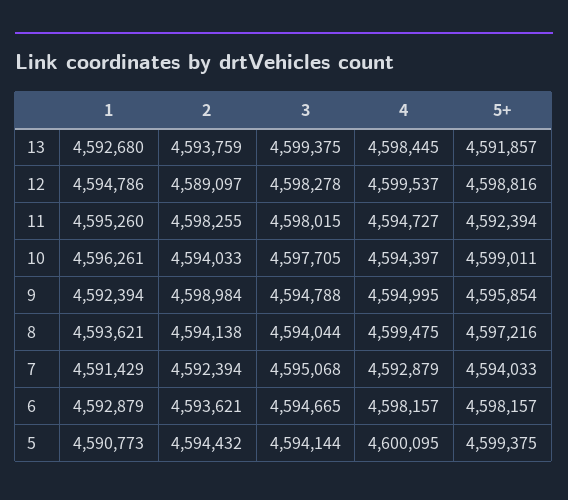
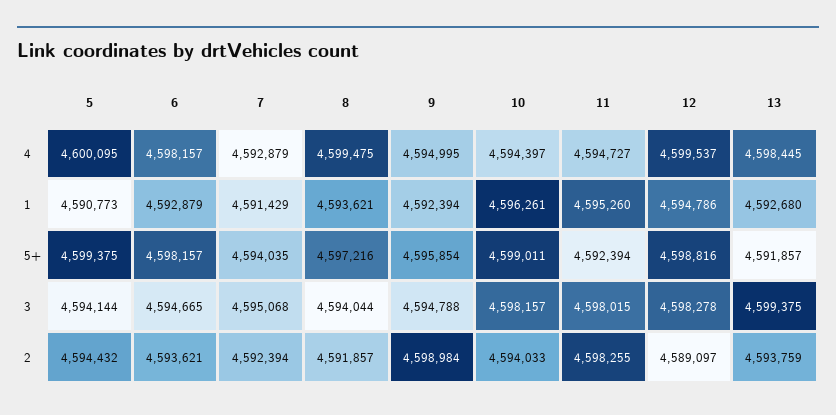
3, 10: 4597705 -> 4598157
2, 8: 4594138 -> 4591857
5+, 7: 4594033 -> 4594035

